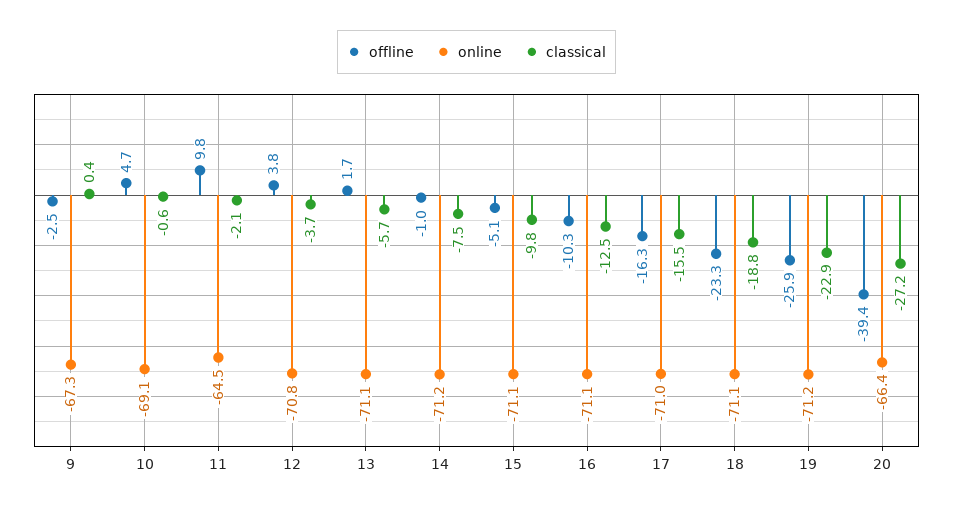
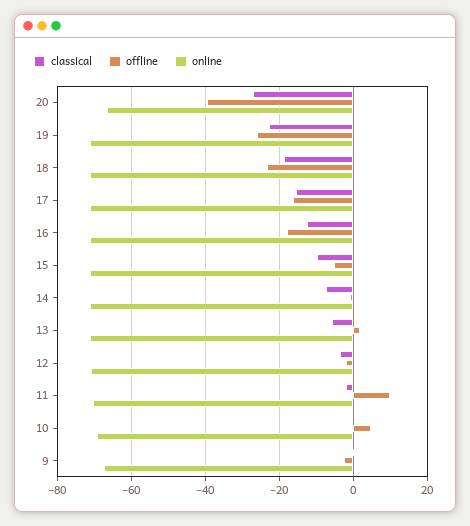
online, 11: -64.5 -> -70
offline, 12: 3.8 -> -2
offline, 16: -10.3 -> -18

